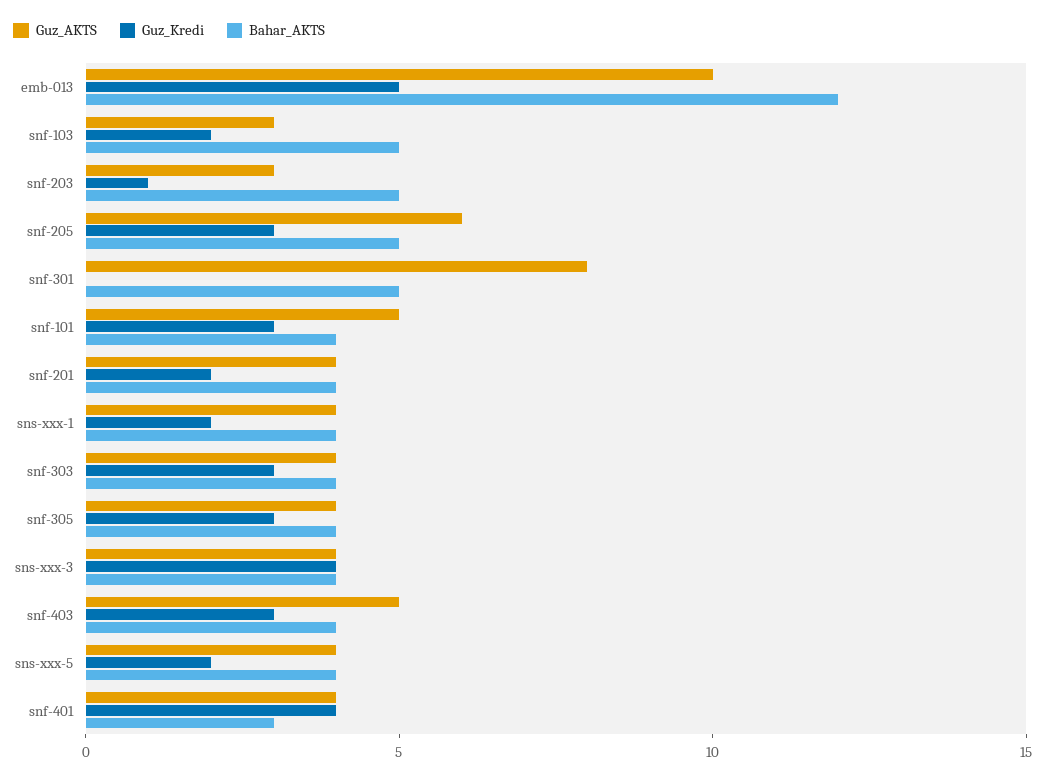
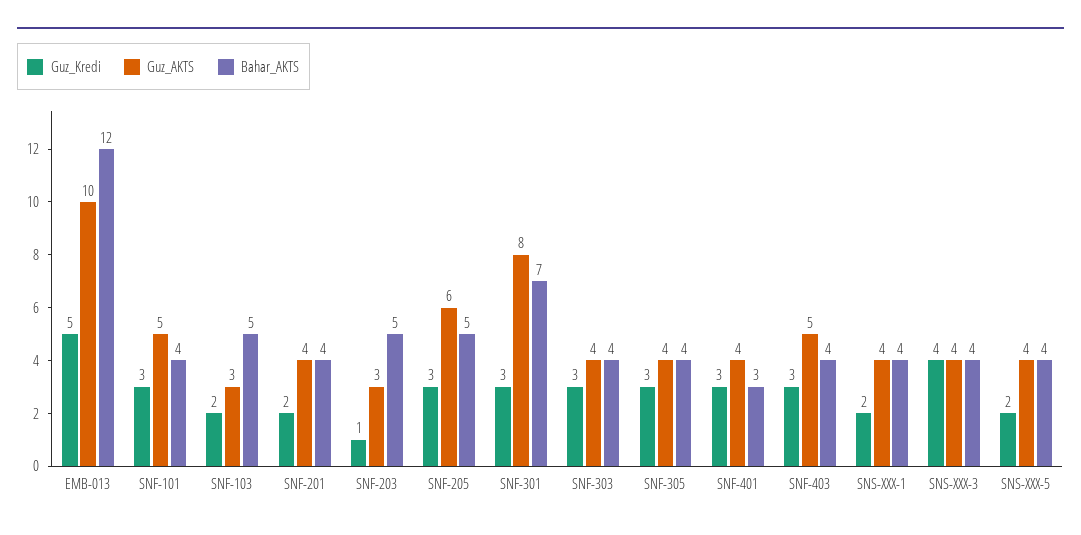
Guz_Kredi, snf-301: 0 -> 3
Bahar_AKTS, snf-301: 5 -> 7
Guz_Kredi, snf-401: 4 -> 3

